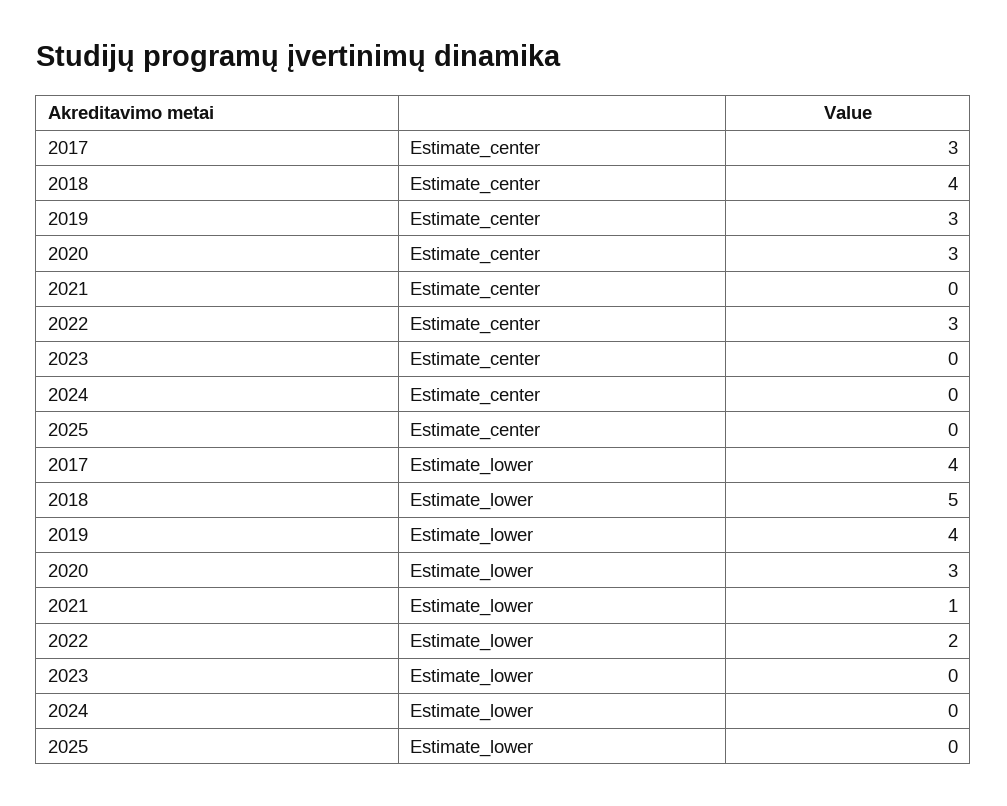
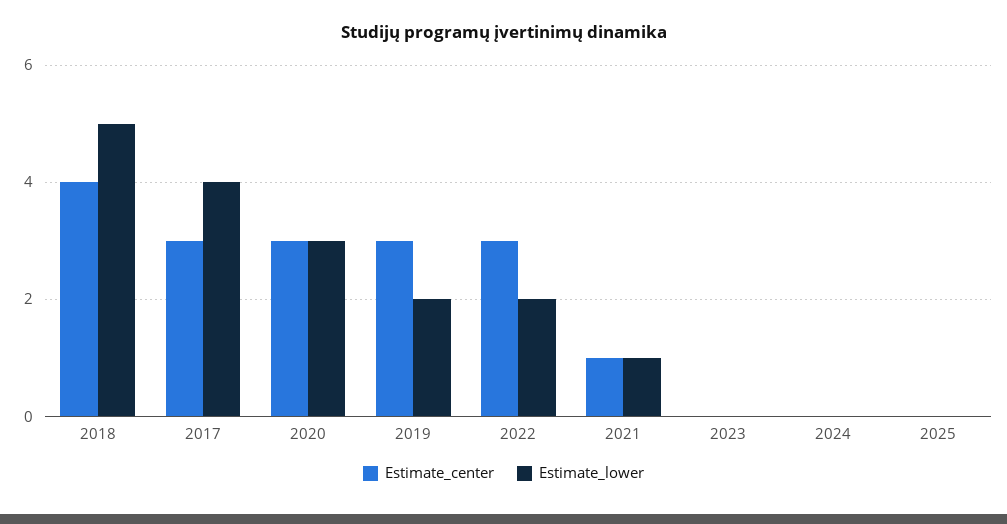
Estimate_center, 2021: 0 -> 1
Estimate_lower, 2019: 4 -> 2

